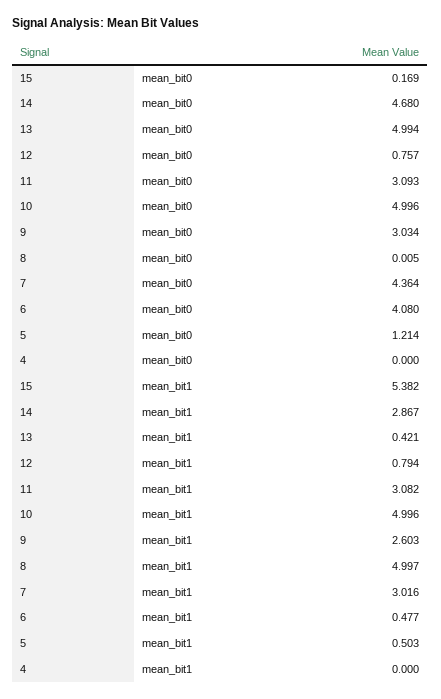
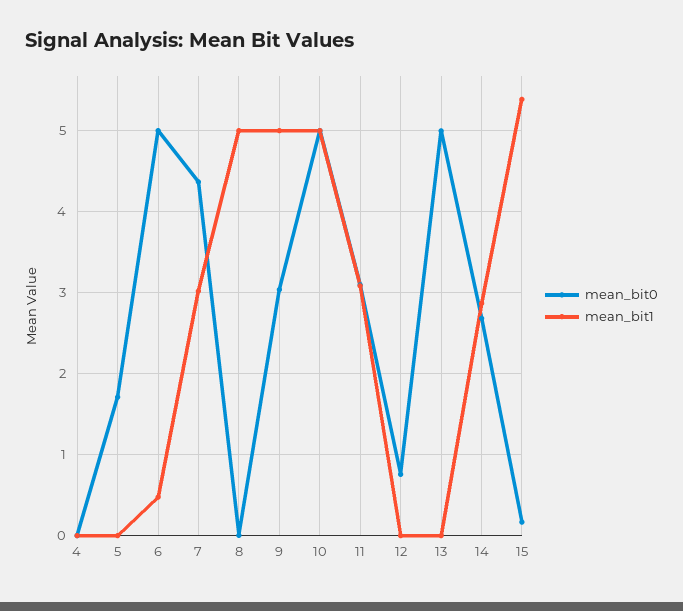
mean_bit0, 14: 4.68 -> 2.7
mean_bit0, 6: 4.08 -> 5
mean_bit0, 5: 1.214 -> 1.7
mean_bit1, 13: 0.421 -> 0
mean_bit1, 12: 0.794 -> 0
mean_bit1, 9: 2.603 -> 5
mean_bit1, 5: 0.503 -> 0

